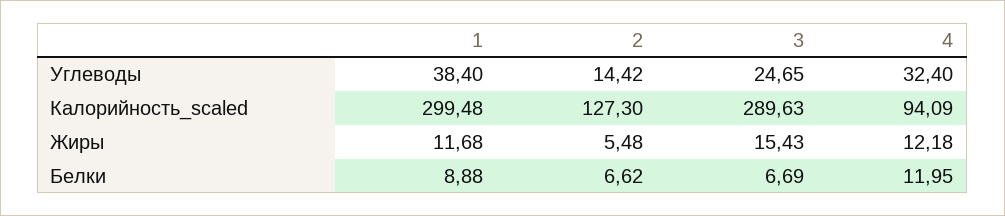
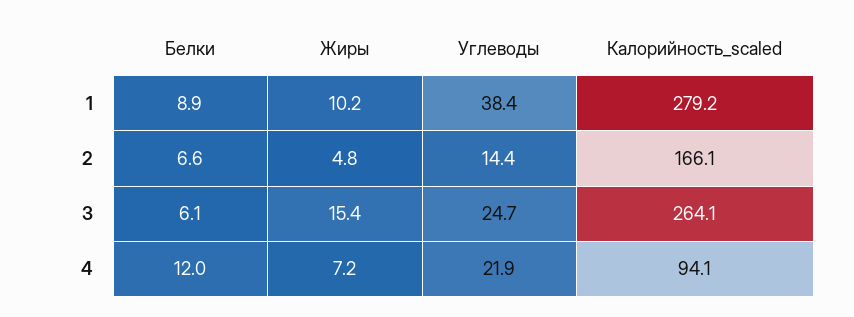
4, Углеводы: 32.4 -> 21.9
1, Калорийность_scaled: 299.48 -> 279.2
2, Калорийность_scaled: 127.3 -> 166.1
3, Калорийность_scaled: 289.63 -> 264.1
1, Жиры: 11.68 -> 10.2
2, Жиры: 5.48 -> 4.8
4, Жиры: 12.18 -> 7.2
3, Белки: 6.69 -> 6.1

